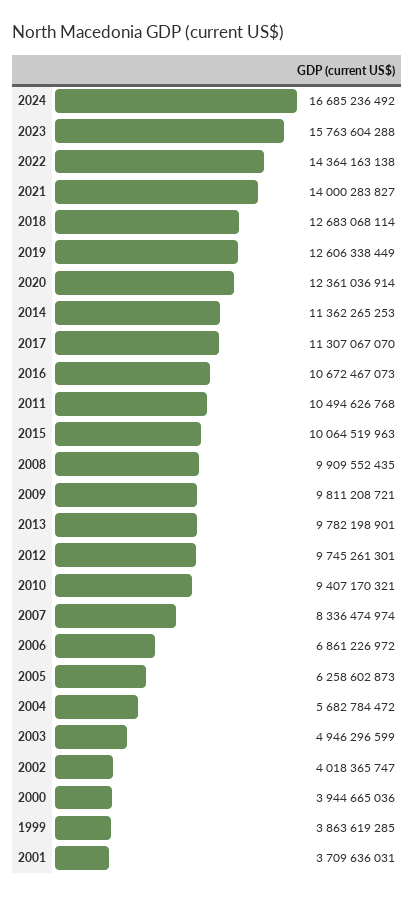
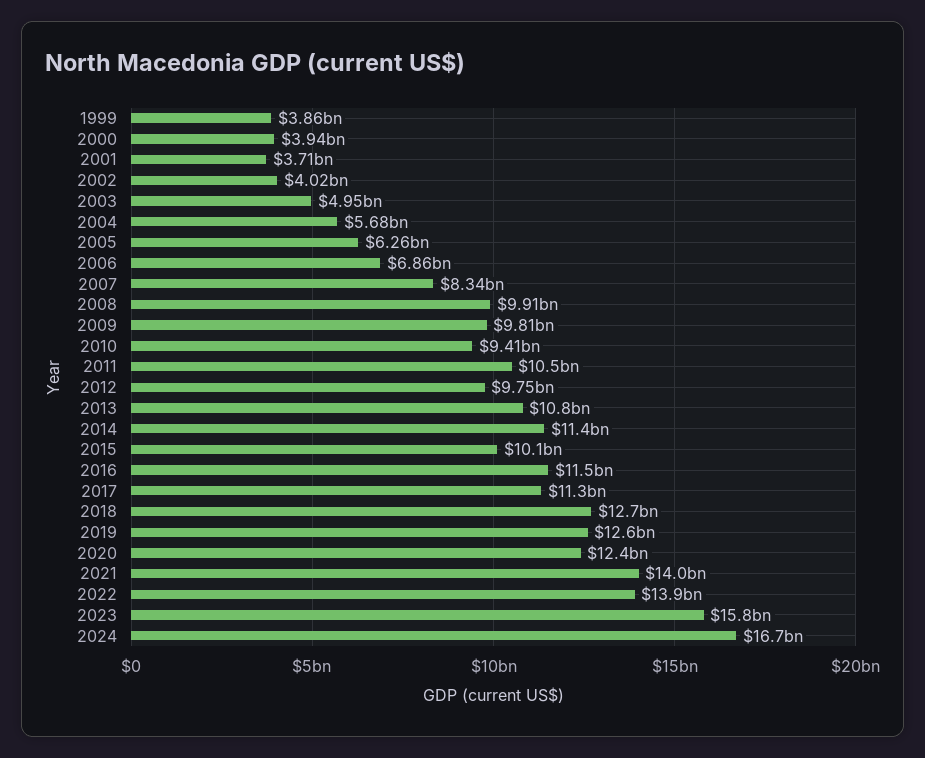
2022: 14364163138 -> 13900000000
2016: 10672467073 -> 11500000000
2013: 9782198901 -> 10800000000

